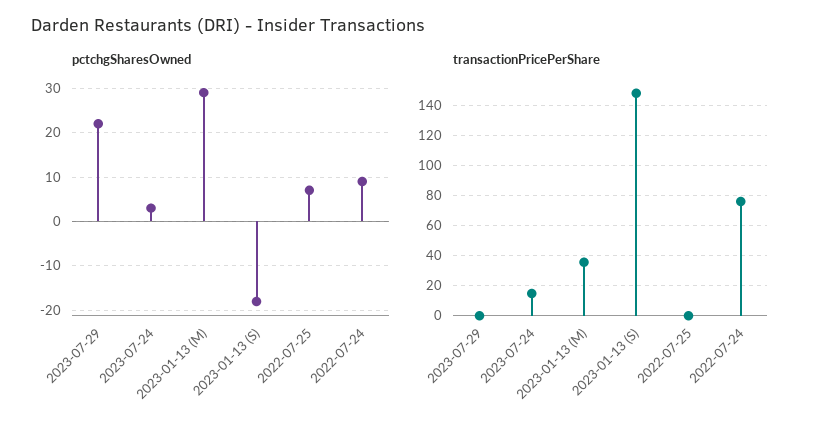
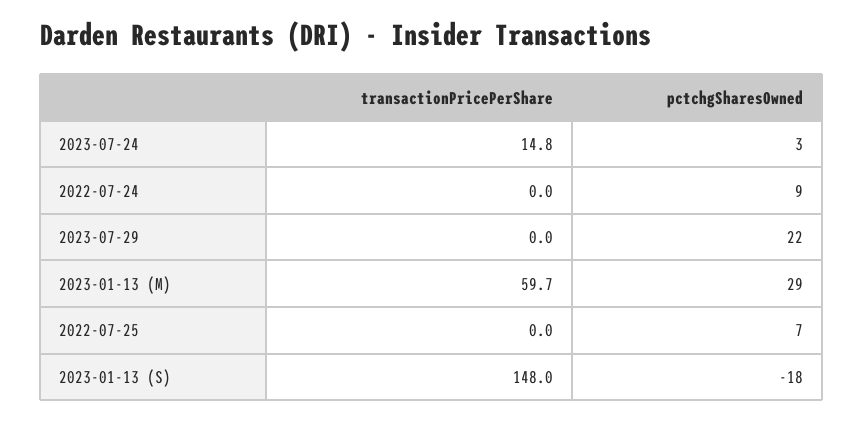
transactionPricePerShare, 2023-01-13 (M): 35 -> 59.7
transactionPricePerShare, 2022-07-24: 75 -> 0

